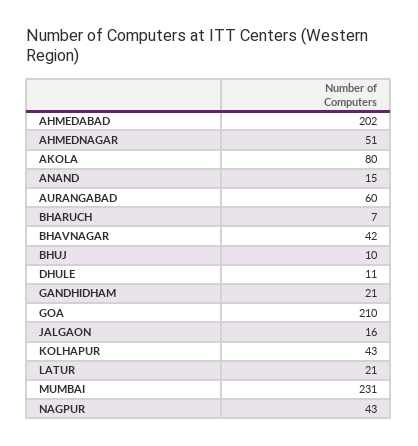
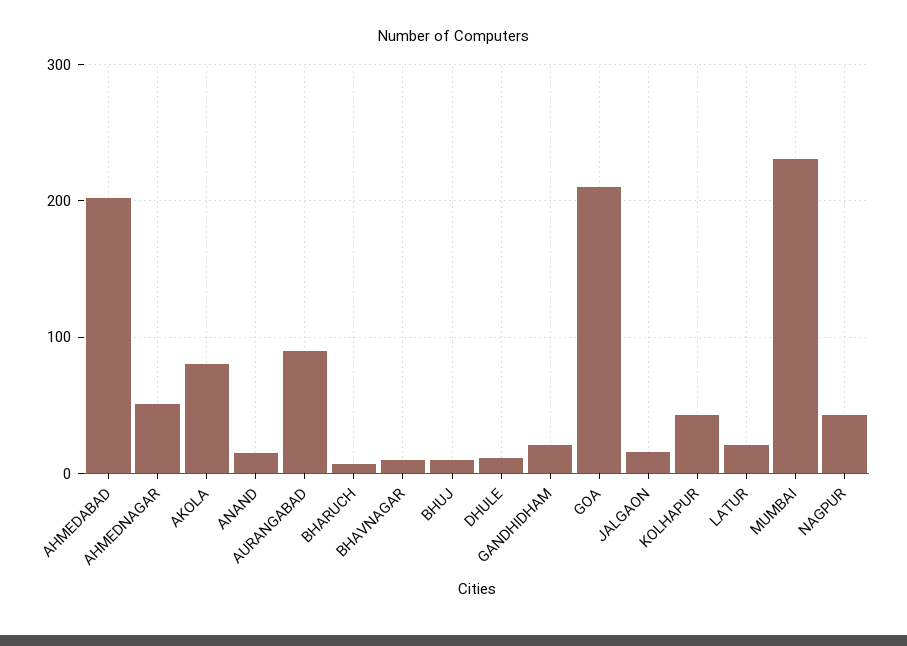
AURANGABAD: 60 -> 90
BHAVNAGAR: 42 -> 10

